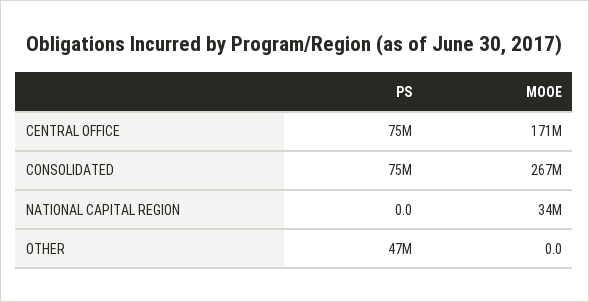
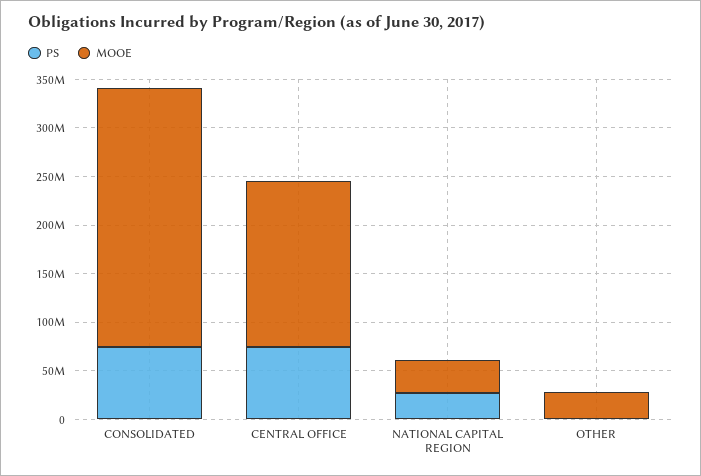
PS, NATIONAL CAPITAL REGION: 0 -> 30000000
PS, OTHER: 47000000 -> 0
MOOE, OTHER: 0 -> 30000000

